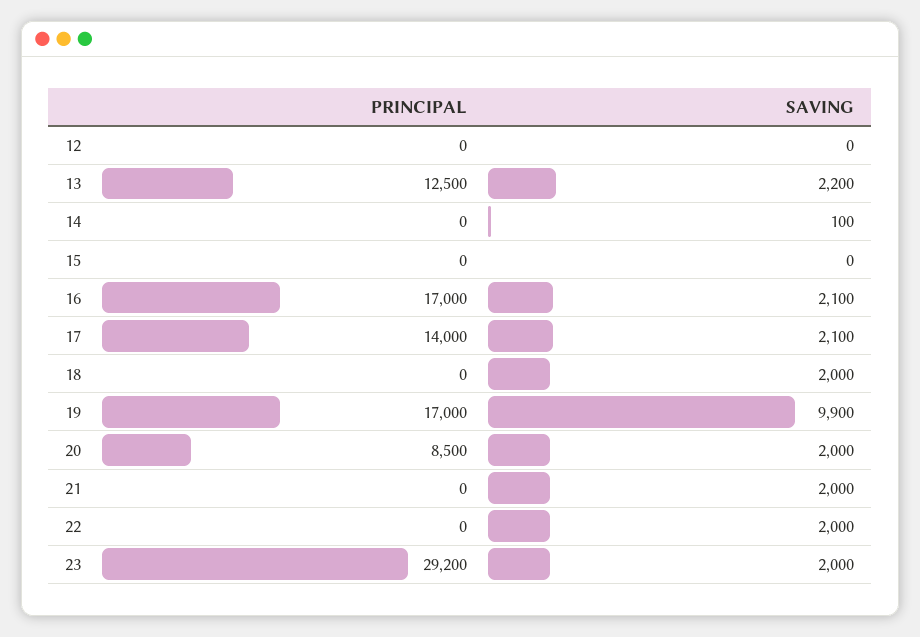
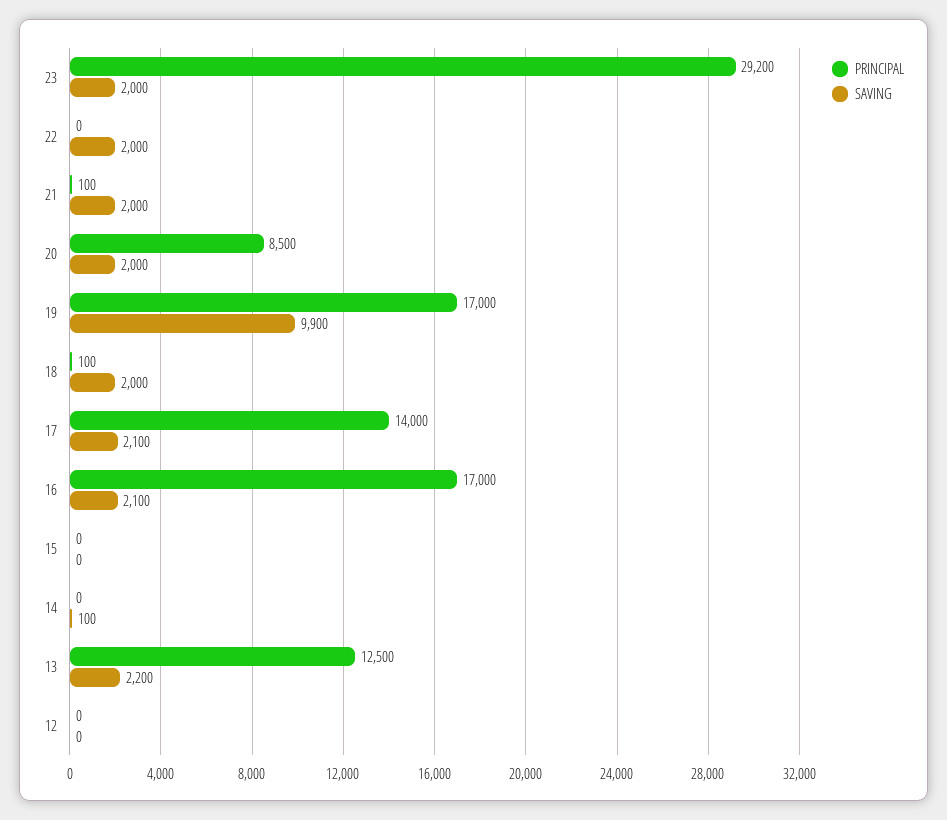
PRINCIPAL, 18: 0 -> 100
PRINCIPAL, 21: 0 -> 100

